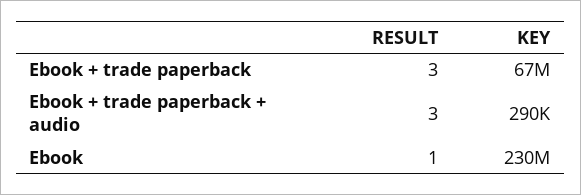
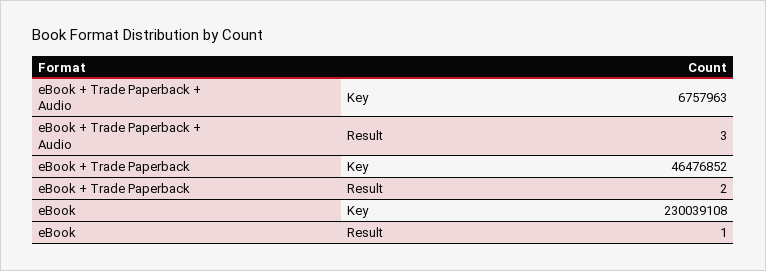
RESULT, Ebook + trade paperback: 3 -> 2
KEY, Ebook + trade paperback: 67000000 -> 46476852
KEY, Ebook + trade paperback + audio: 290000 -> 6757963

